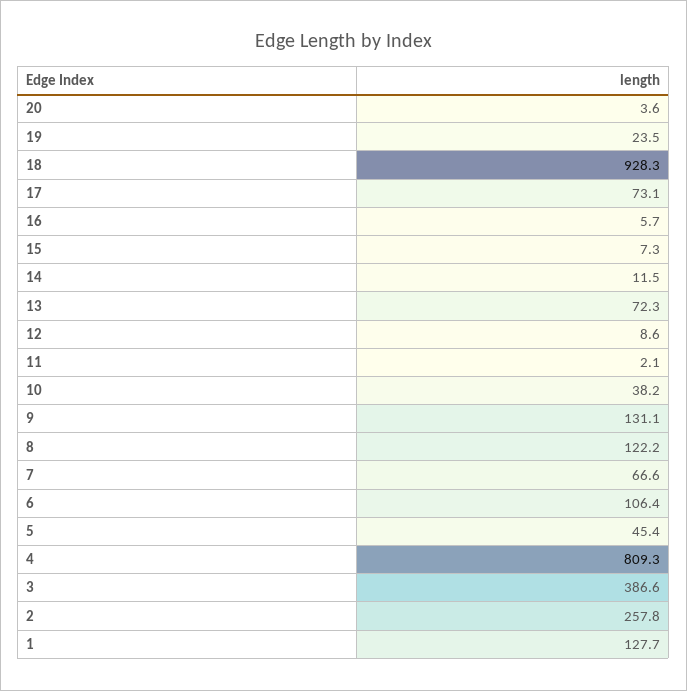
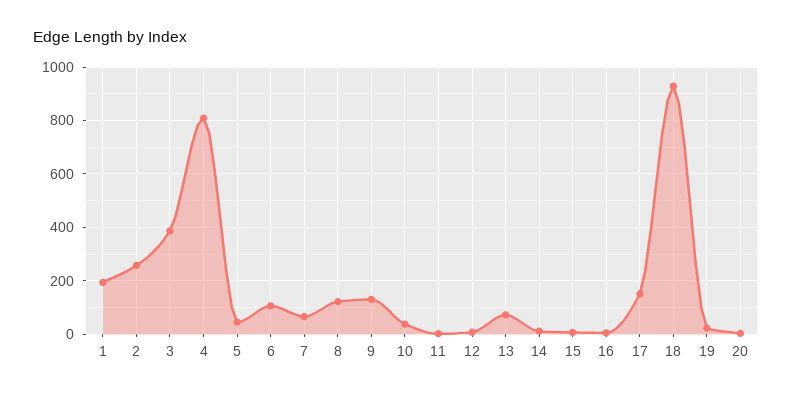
17: 73.1 -> 150
1: 127.7 -> 200

